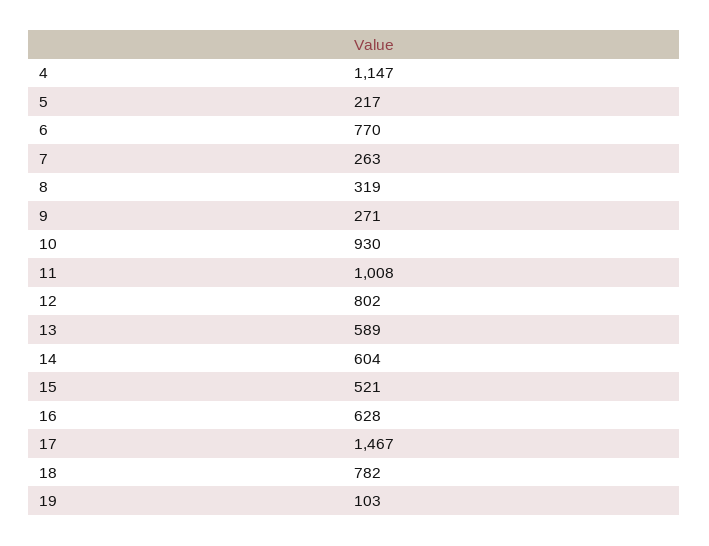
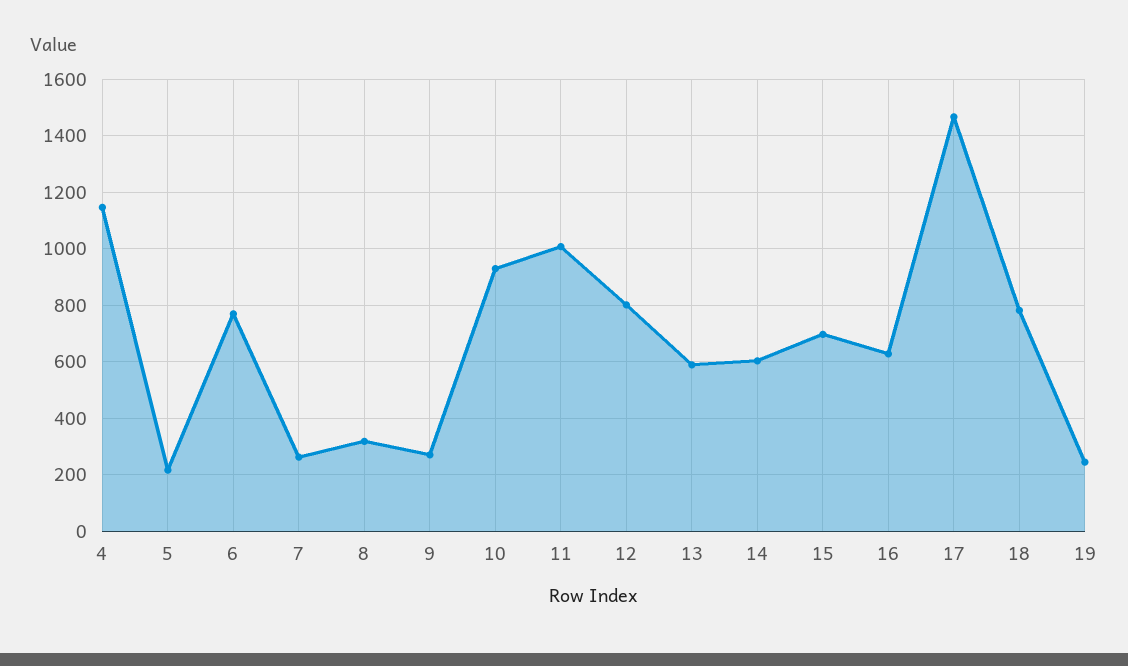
15: 521 -> 700
19: 103 -> 250

